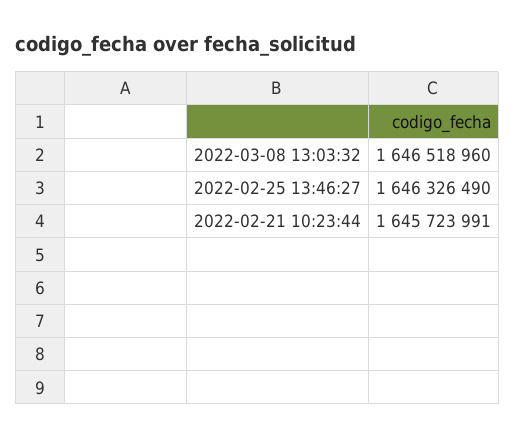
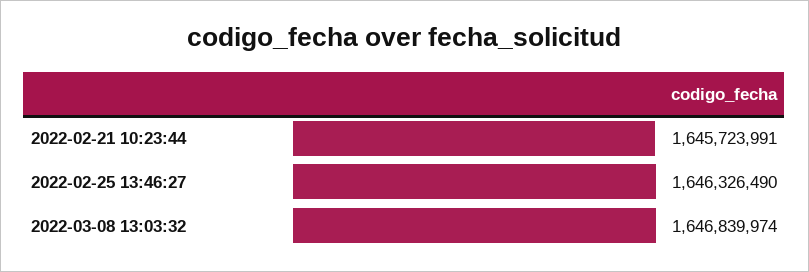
2022-03-08 13:03:32: 1646518960 -> 1646839974

